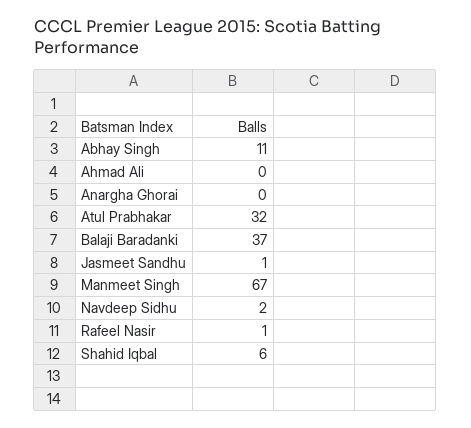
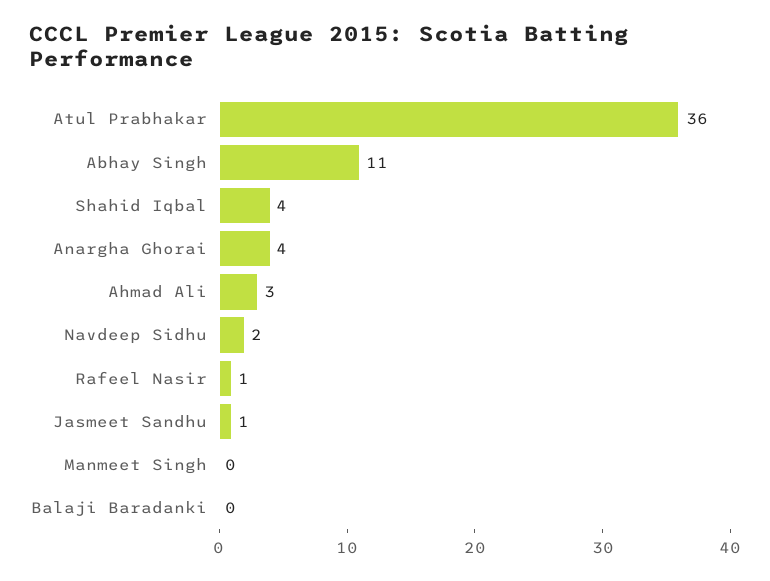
Ahmad Ali: 0 -> 3
Anargha Ghorai: 0 -> 4
Atul Prabhakar: 32 -> 36
Balaji Baradanki: 37 -> 0
Manmeet Singh: 67 -> 0
Shahid Iqbal: 6 -> 4

